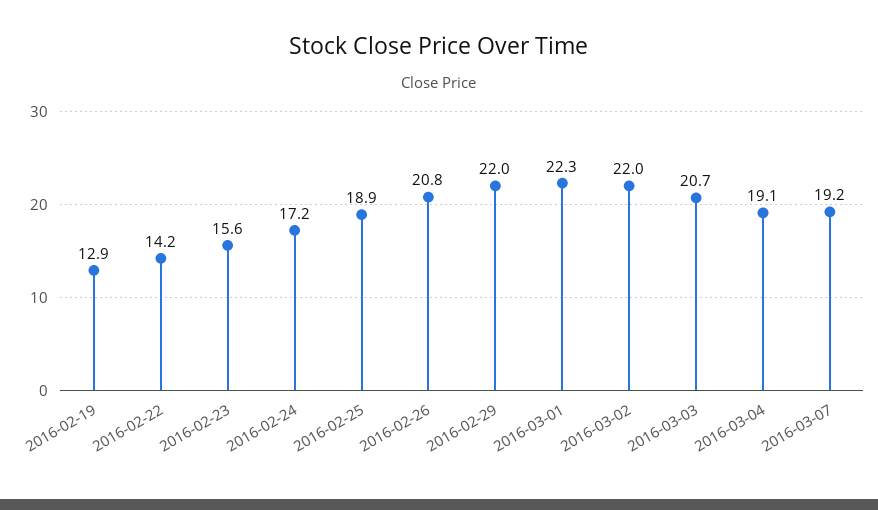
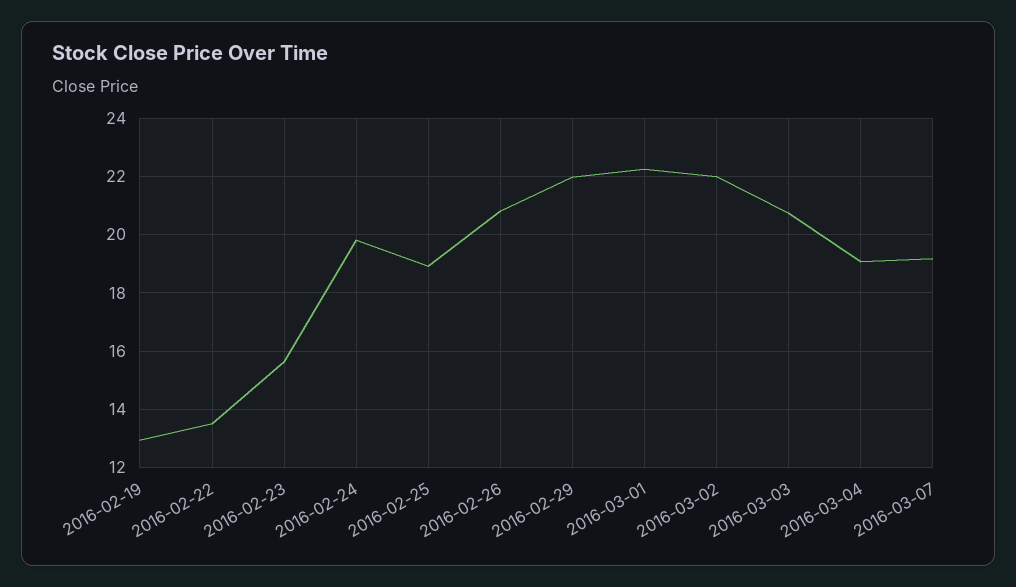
2016-02-22: 14.2 -> 13.5
2016-02-24: 17.2 -> 19.75

